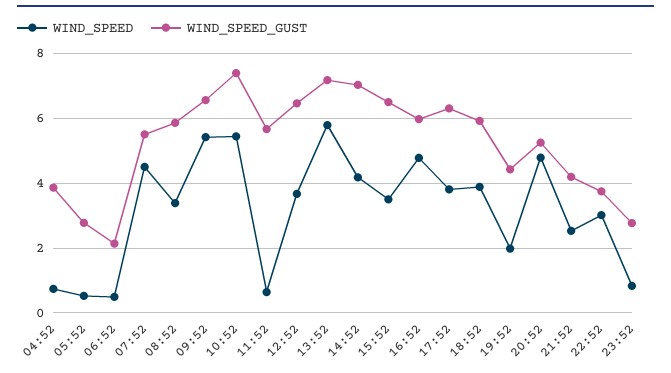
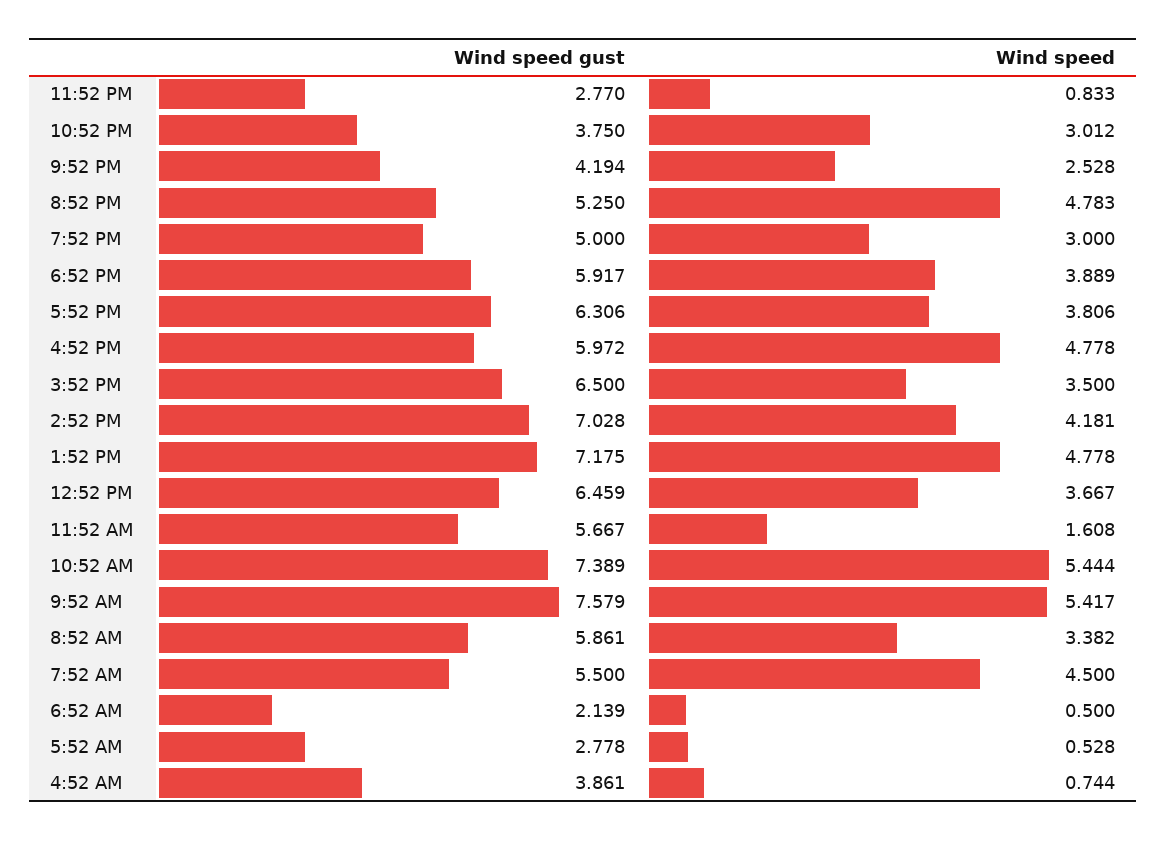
WIND_SPEED_GUST, 09:52: 6.6 -> 7.579
WIND_SPEED, 11:52: 0.6 -> 1.608
WIND_SPEED, 13:52: 5.8 -> 4.778
WIND_SPEED, 19:52: 2 -> 3
WIND_SPEED_GUST, 19:52: 4.4 -> 5

